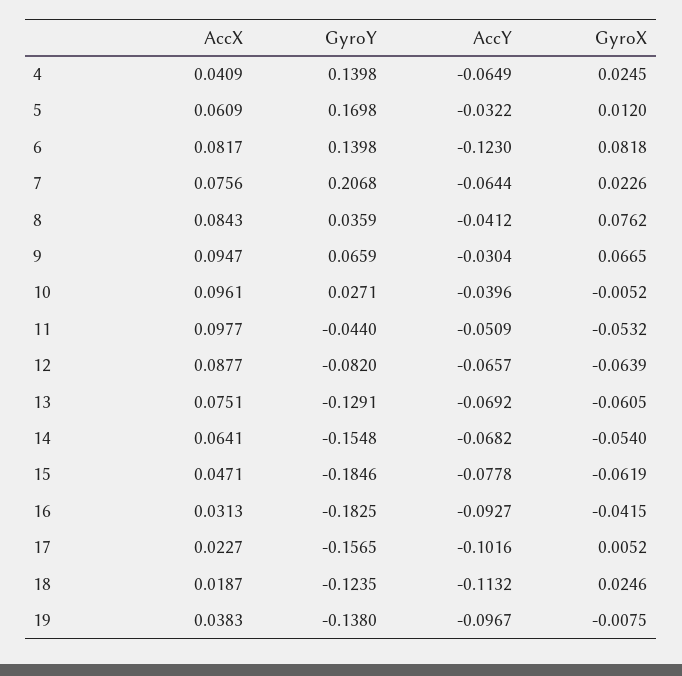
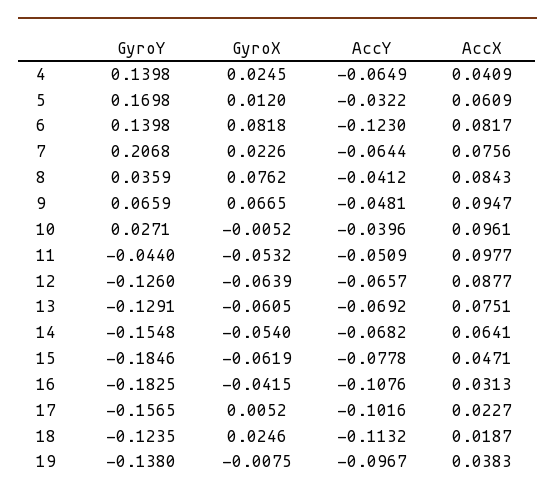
AccY, 9: -0.0304 -> -0.0481
GyroY, 12: -0.082 -> -0.126
AccY, 16: -0.0927 -> -0.1076

